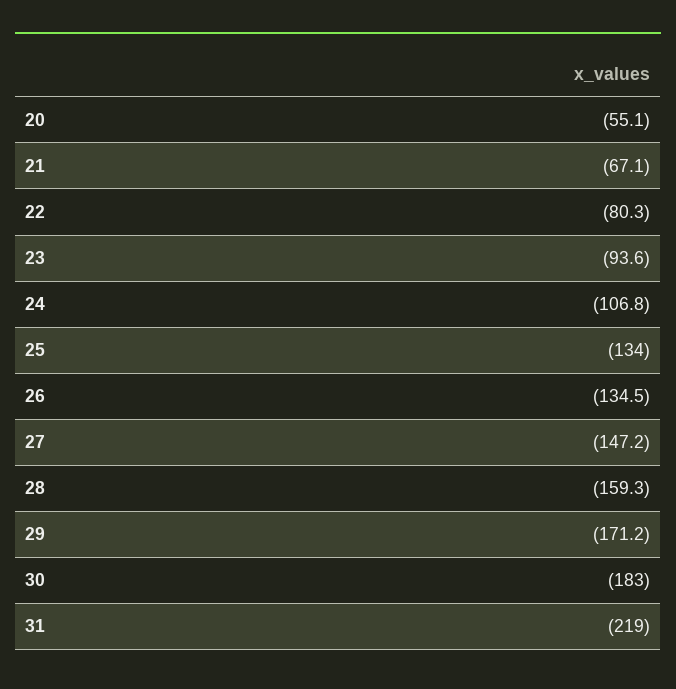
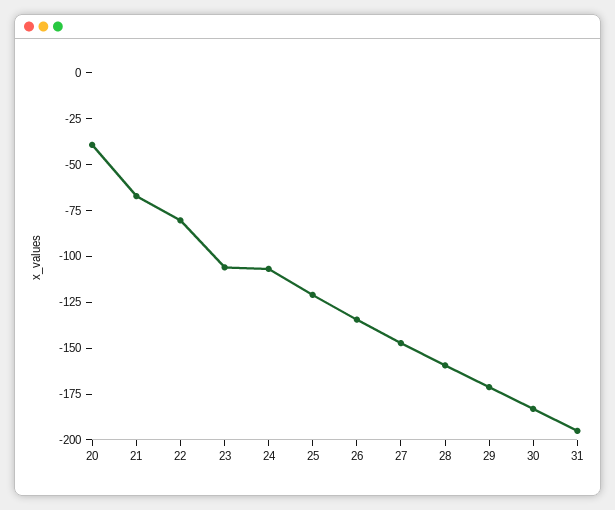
20: -55.1 -> -40
23: -93.6 -> -105
25: -134 -> -120
31: -219 -> -195

